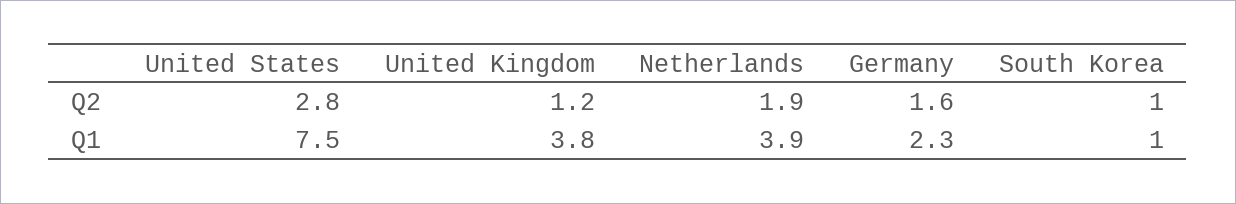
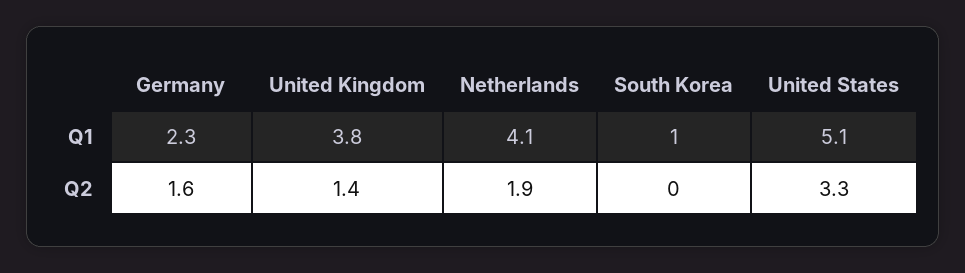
United States, Q2: 2.8 -> 3.3
United Kingdom, Q2: 1.2 -> 1.4
South Korea, Q2: 1 -> 0
United States, Q1: 7.5 -> 5.1
Netherlands, Q1: 3.9 -> 4.1

